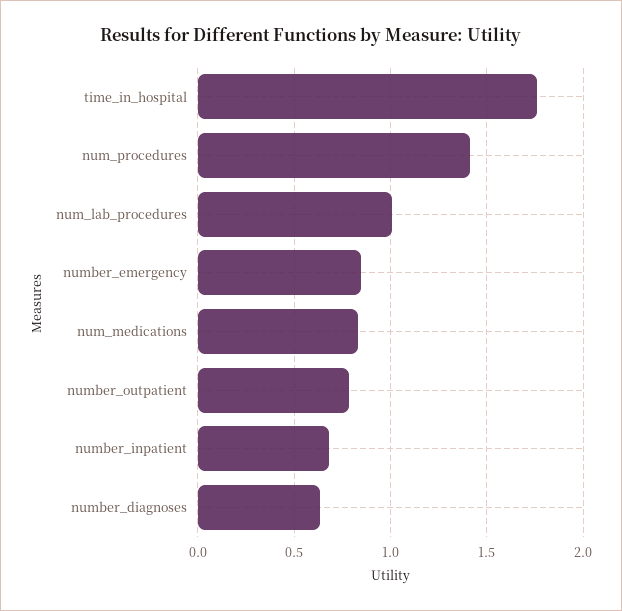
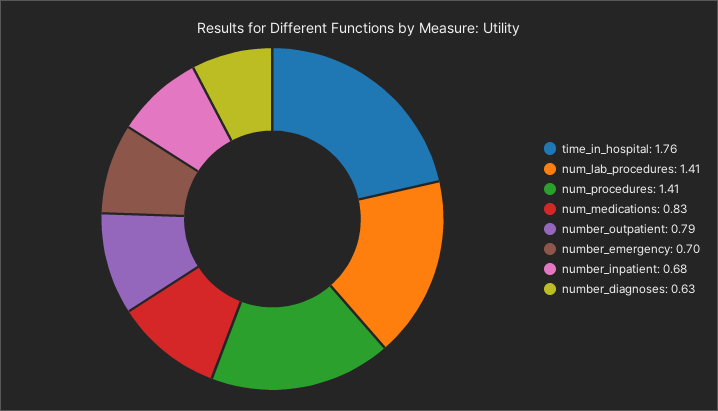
num_lab_procedures: 1 -> 1.41
number_emergency: 0.85 -> 0.7

